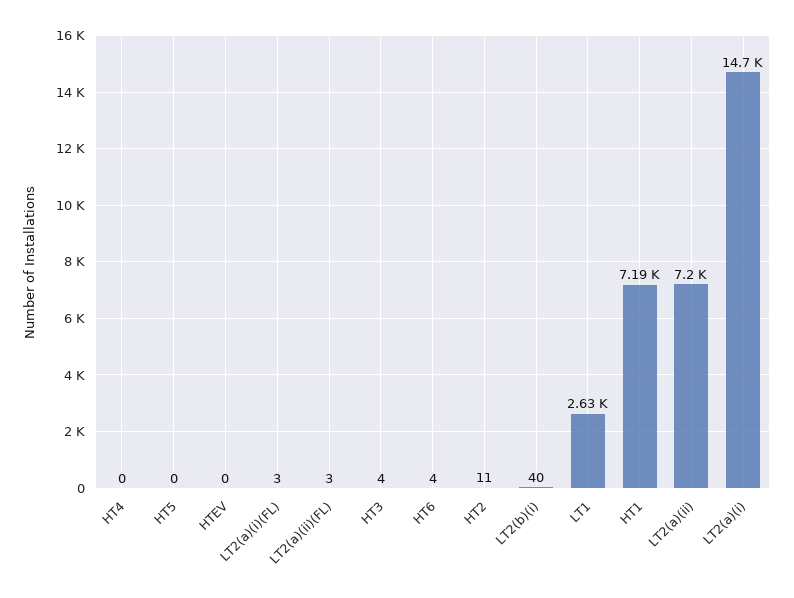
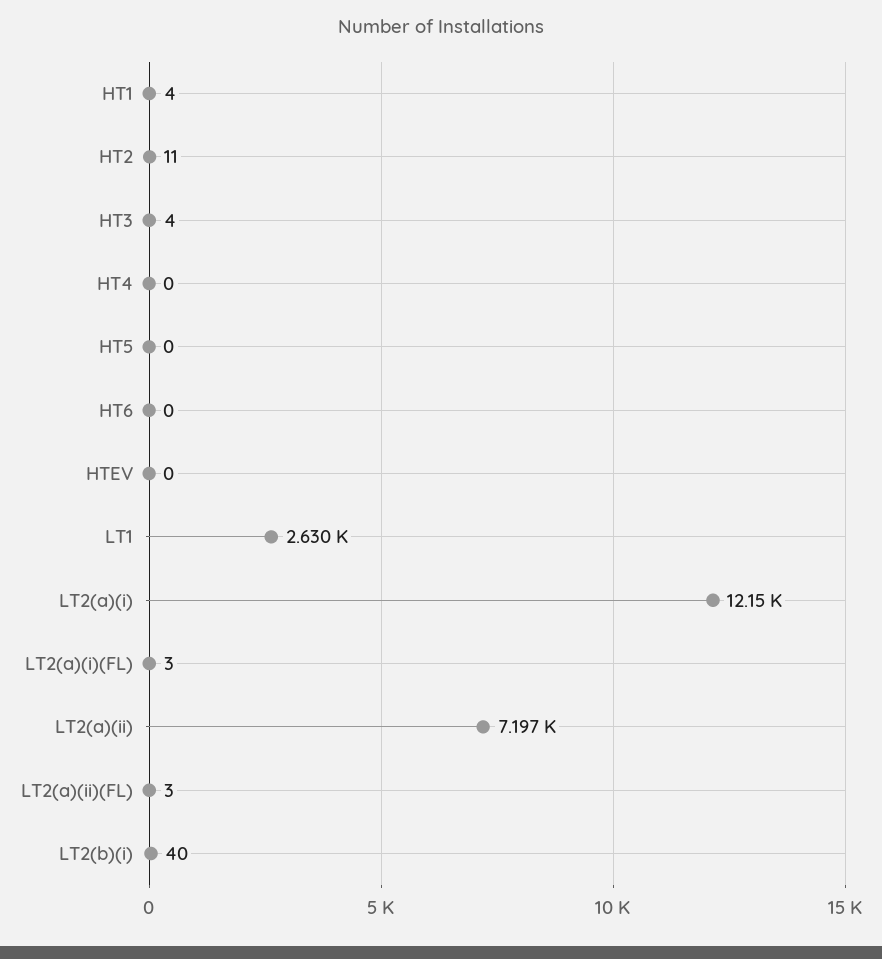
HT6: 4 -> 0
HT1: 7190 -> 4
LT2(a)(i): 14700 -> 12150

